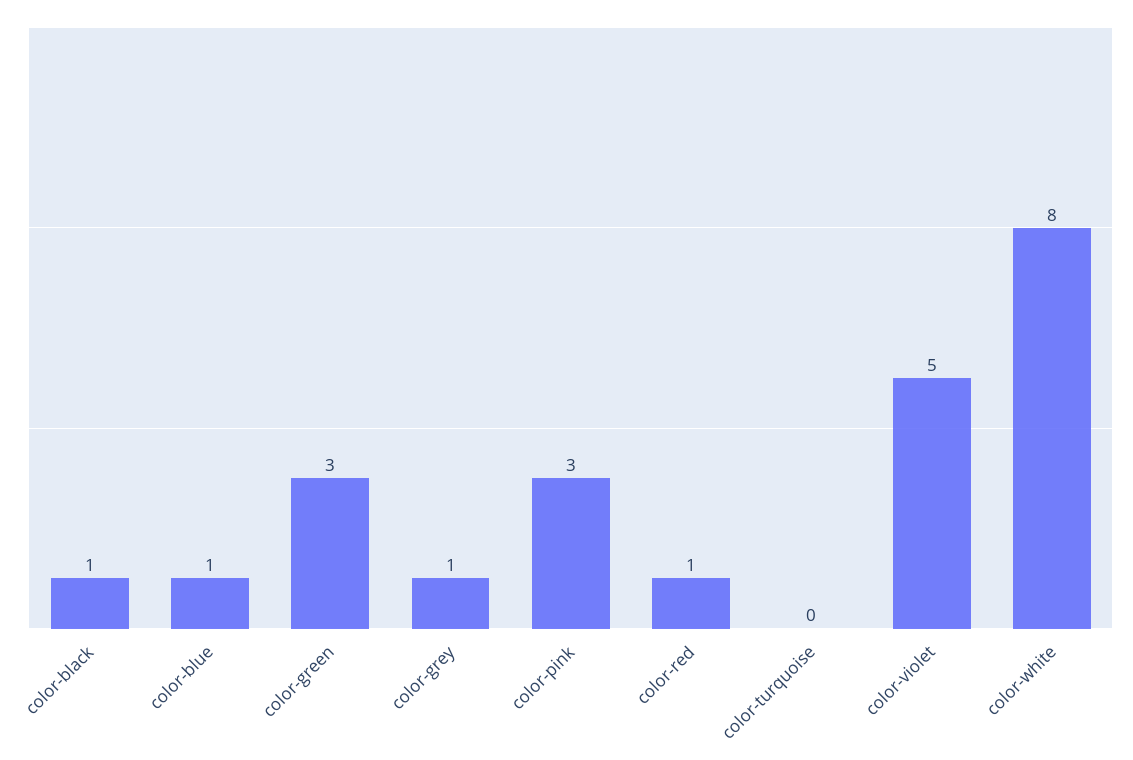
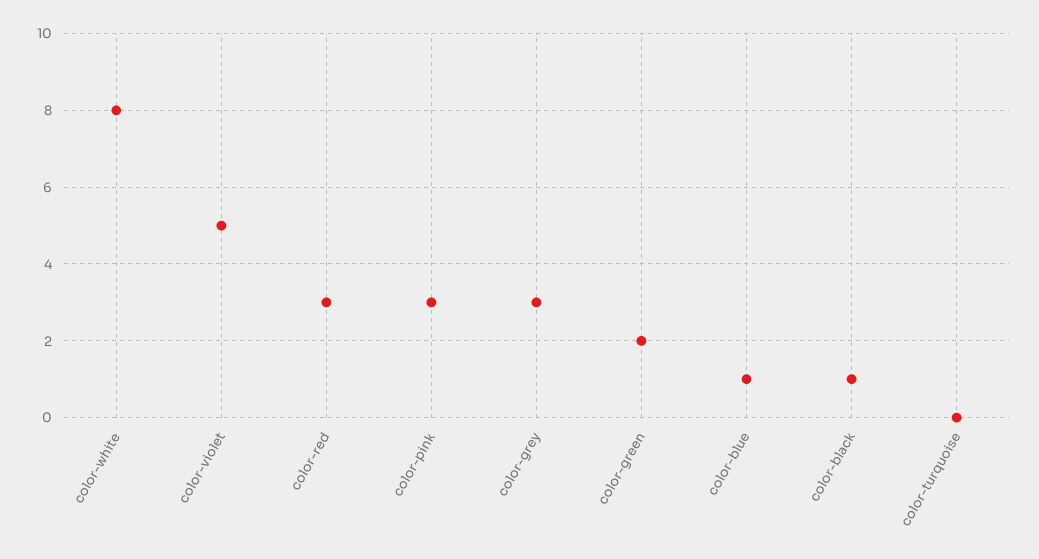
color-green: 3 -> 2
color-grey: 1 -> 3
color-red: 1 -> 3

